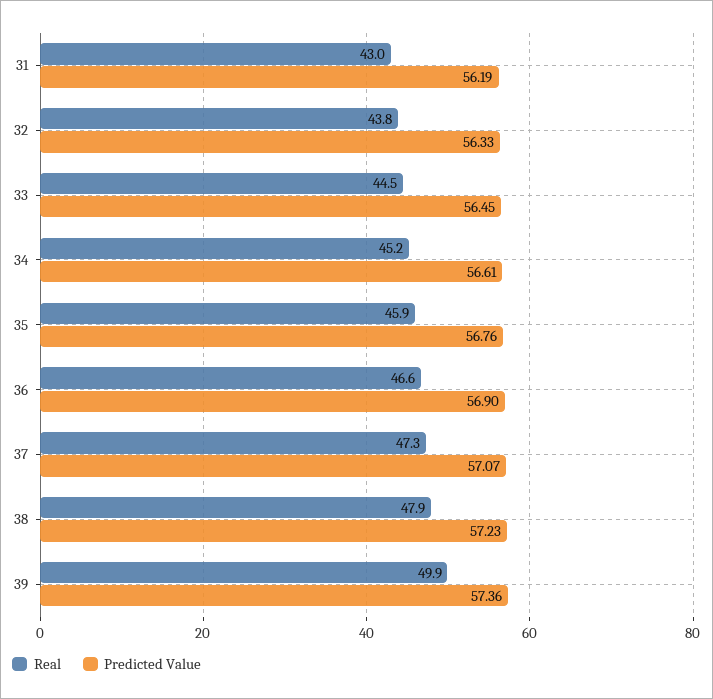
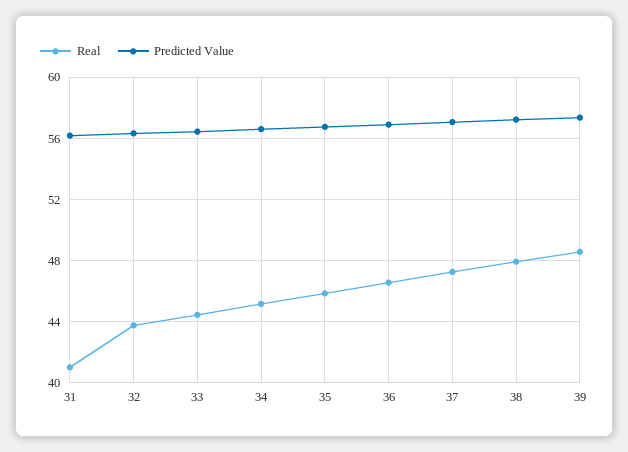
Real, 31: 43 -> 41
Real, 39: 49.9 -> 48.5

